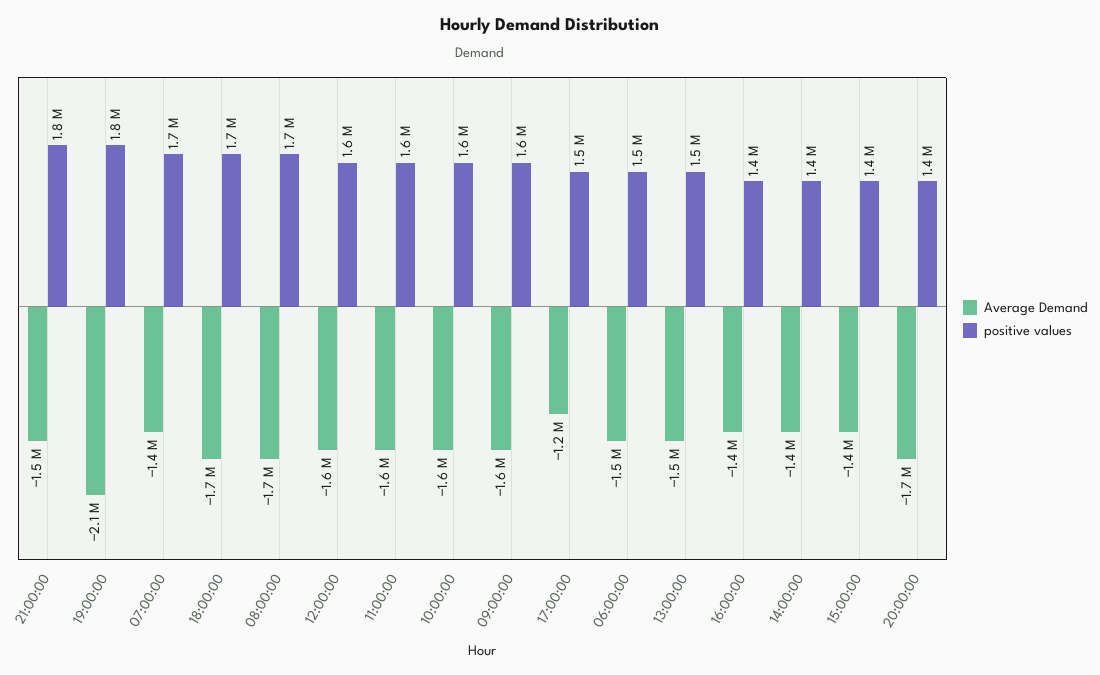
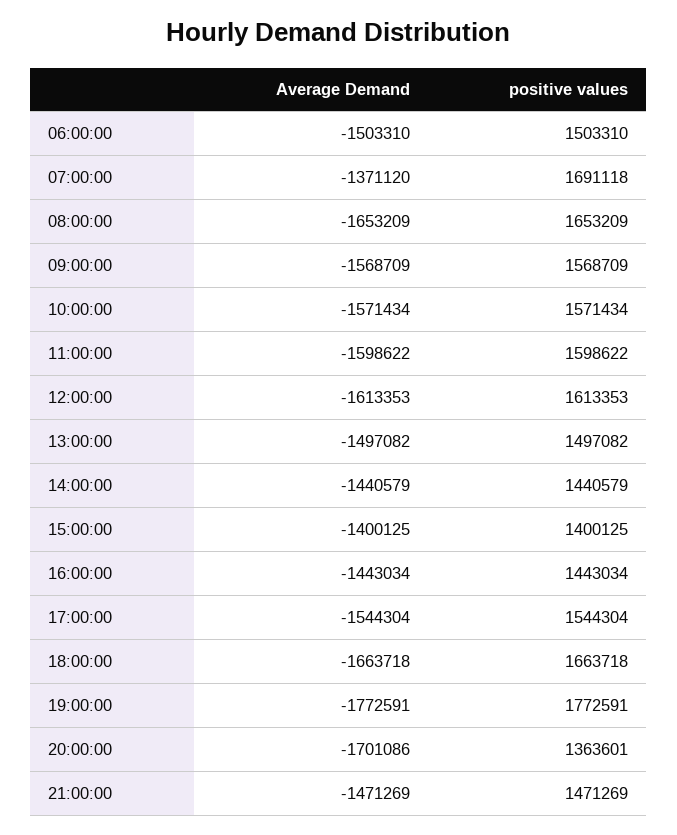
positive values, 21:00:00: 1800000 -> 1471269
Average Demand, 19:00:00: -2100000 -> -1772591
Average Demand, 17:00:00: -1200000 -> -1544304

